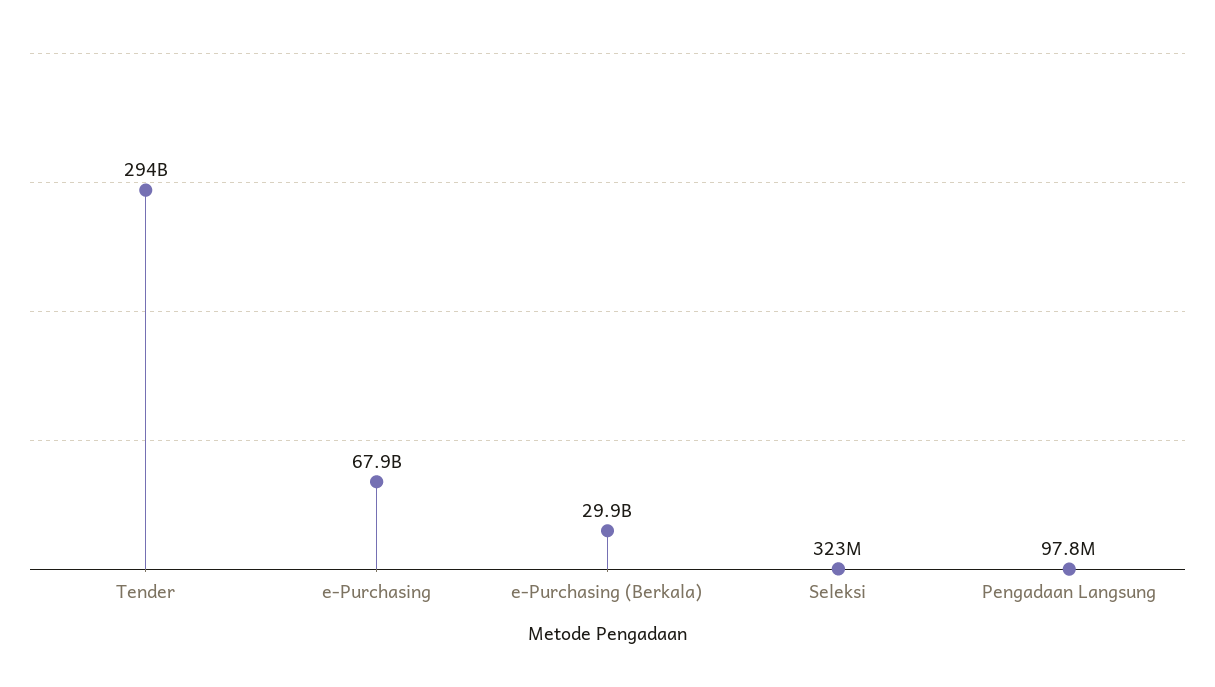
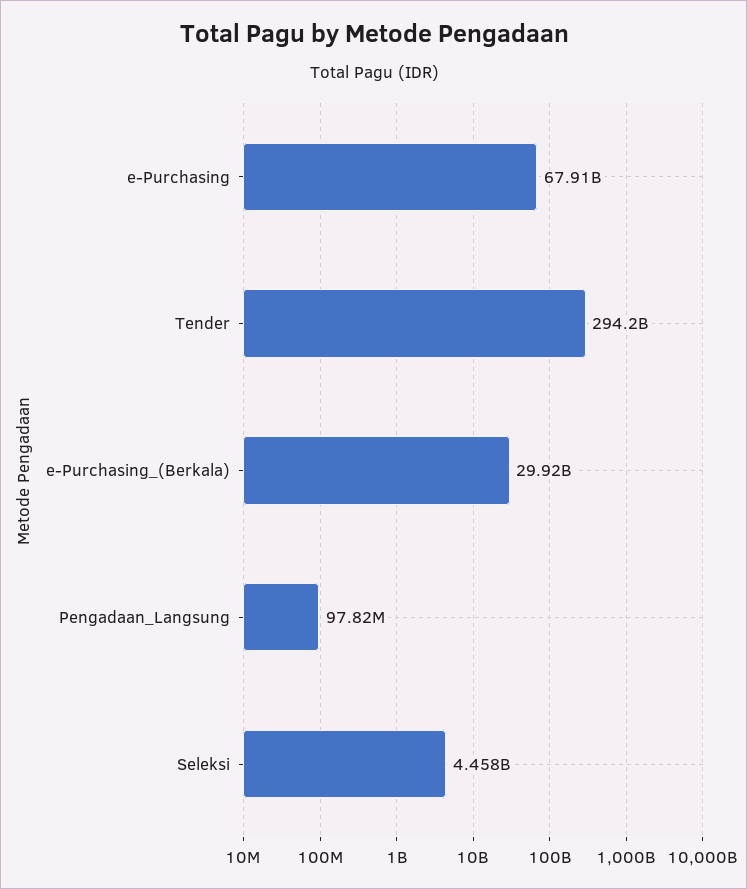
Seleksi: 323000000 -> 4458000000

